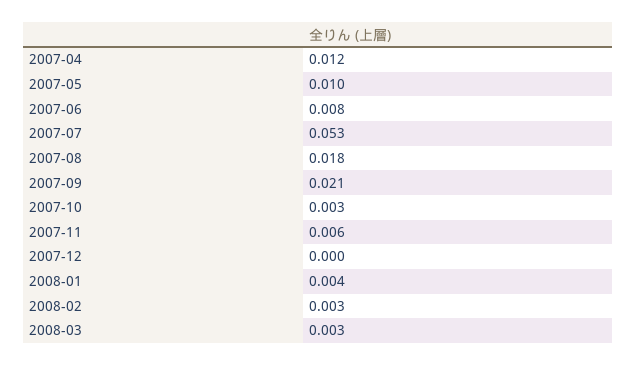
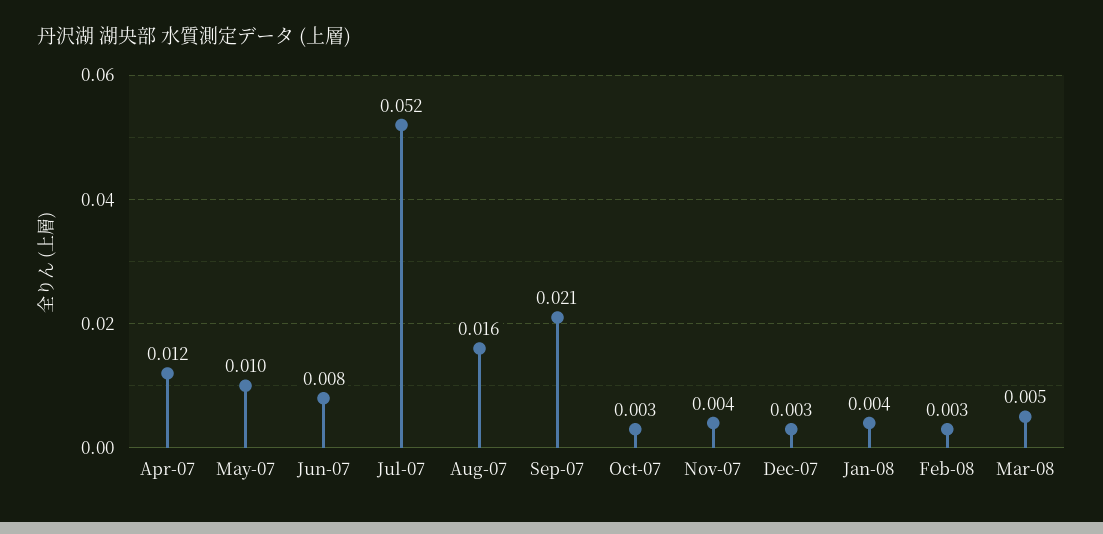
2007-07: 0.053 -> 0.052
2007-08: 0.018 -> 0.016
2007-11: 0.006 -> 0.004
2007-12: 0 -> 0.003
2008-03: 0.003 -> 0.005

